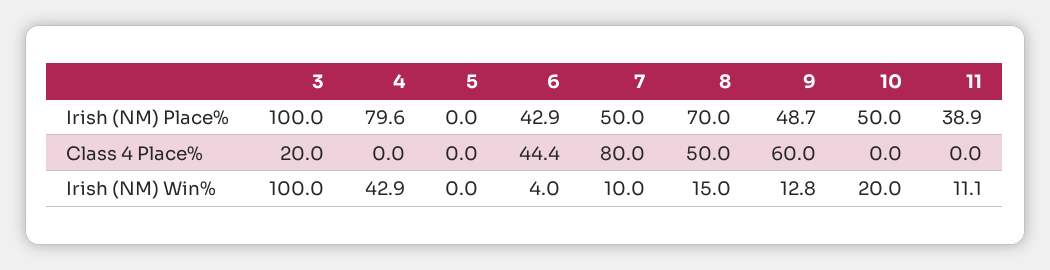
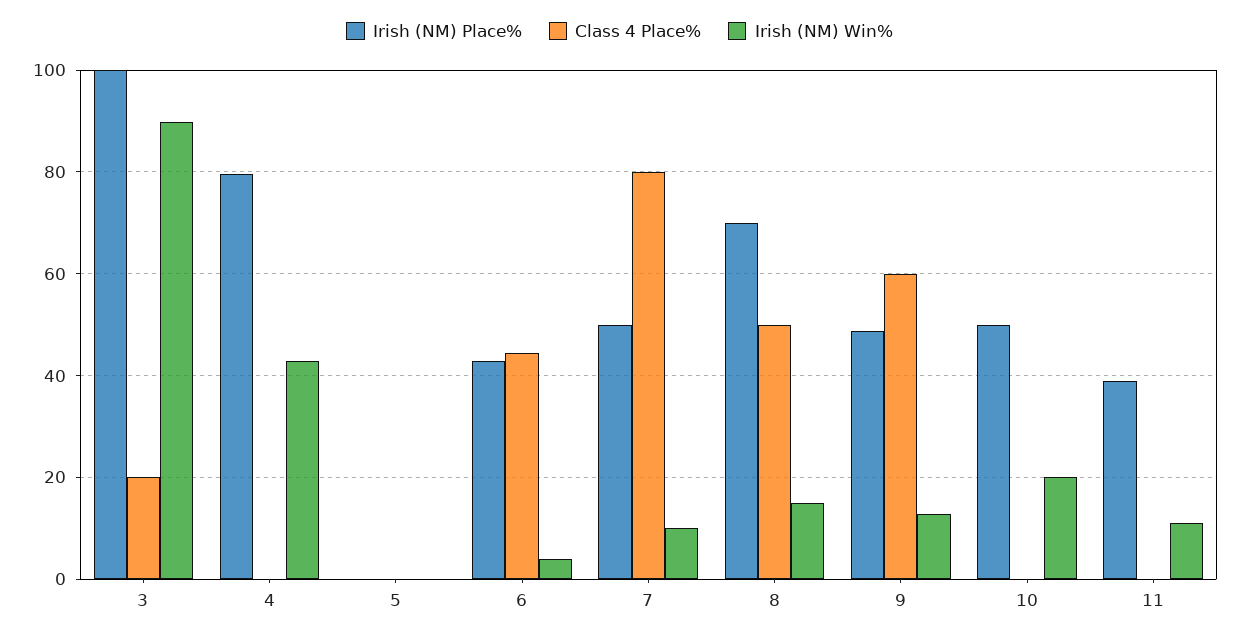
Irish (NM) Win%, 3: 100 -> 90

